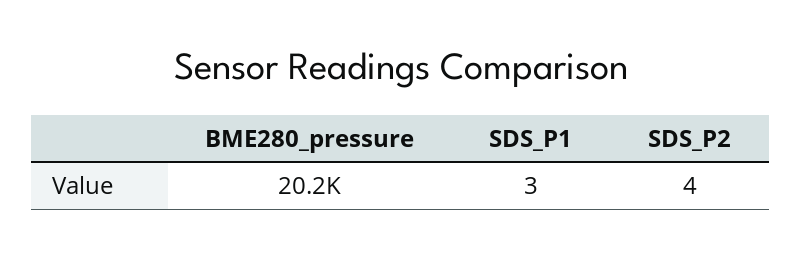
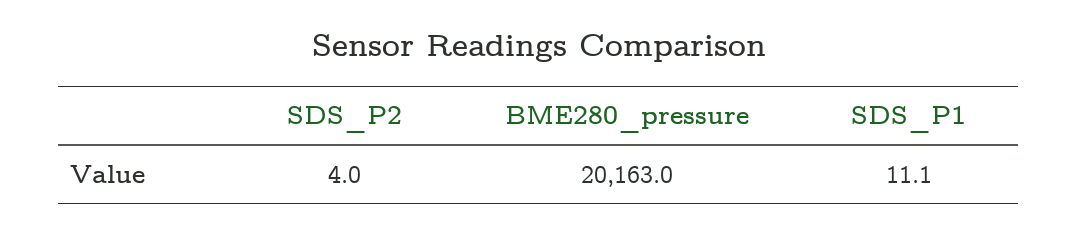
SDS_P1: 3 -> 11.1

